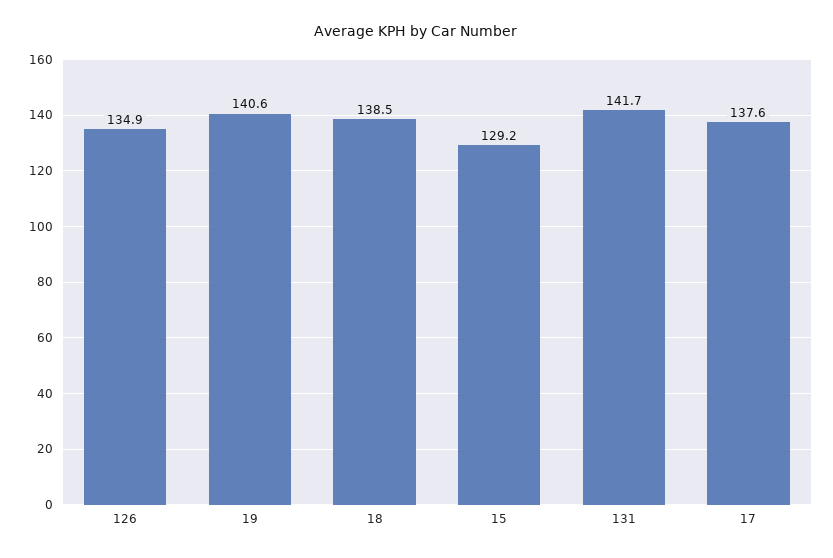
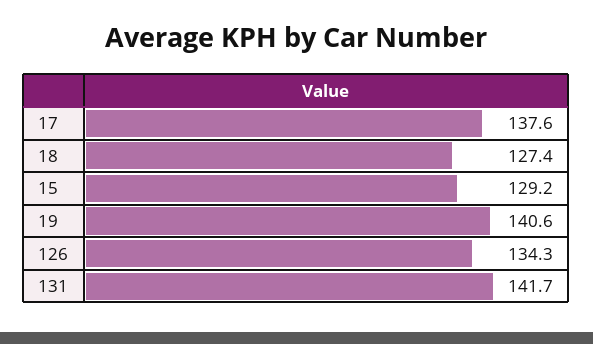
126: 134.9 -> 134.3
18: 138.5 -> 127.4

